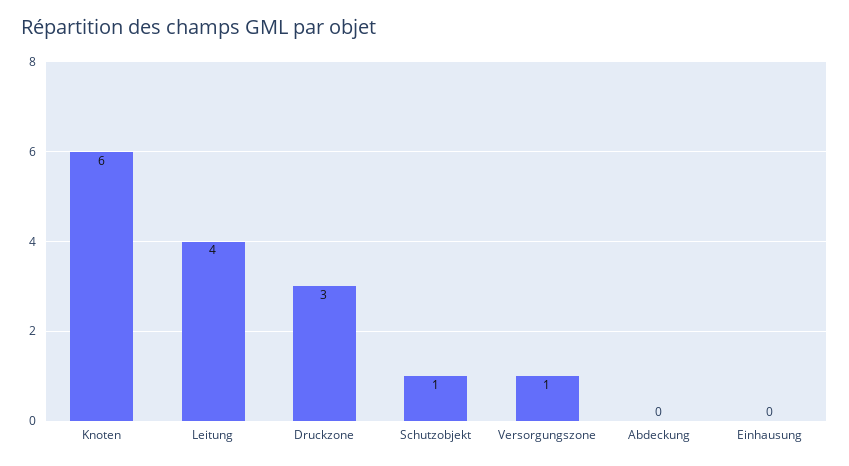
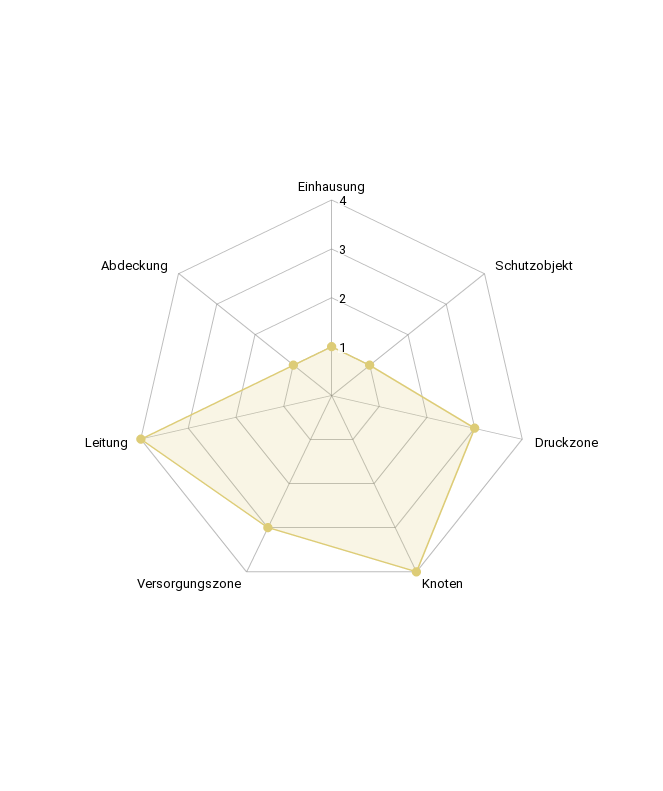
Knoten: 6 -> 4
Versorgungszone: 1 -> 3
Abdeckung: 0 -> 1
Einhausung: 0 -> 1

